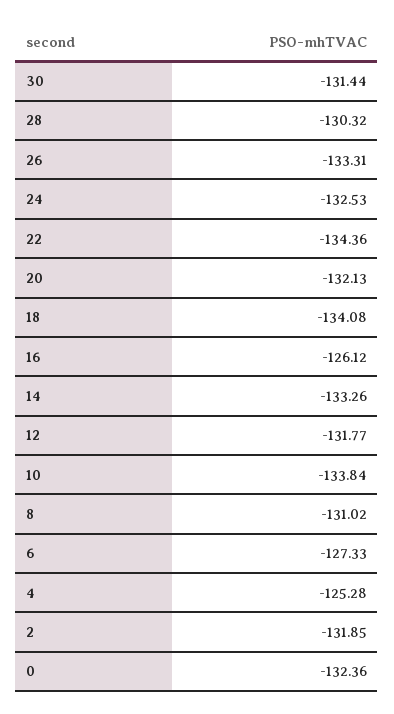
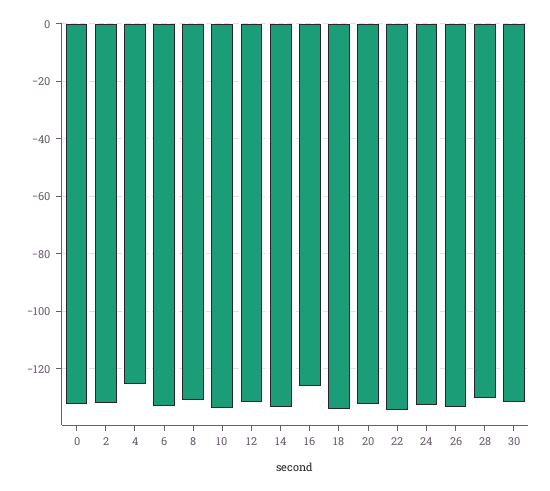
6: -127.33 -> -132.5

